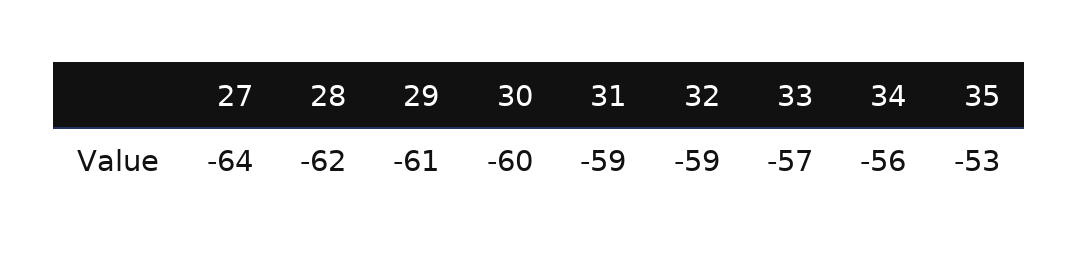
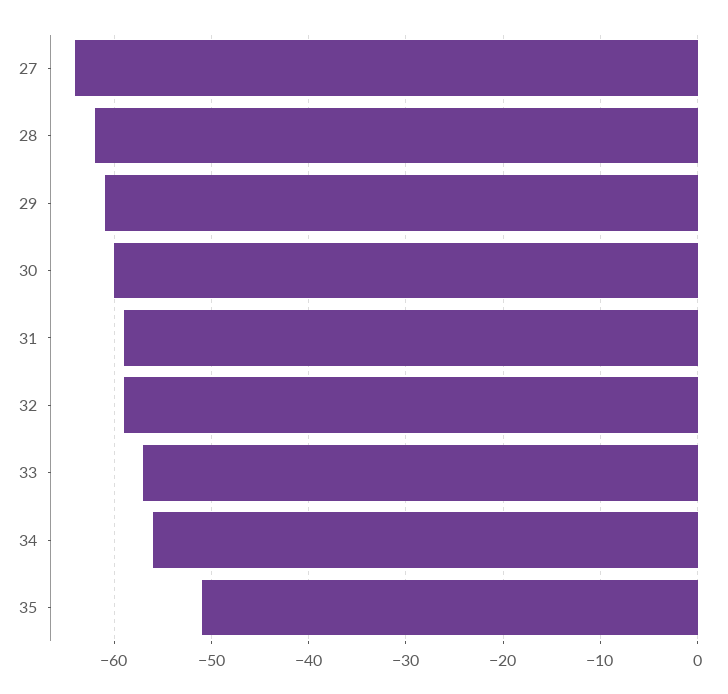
35: -53 -> -51

